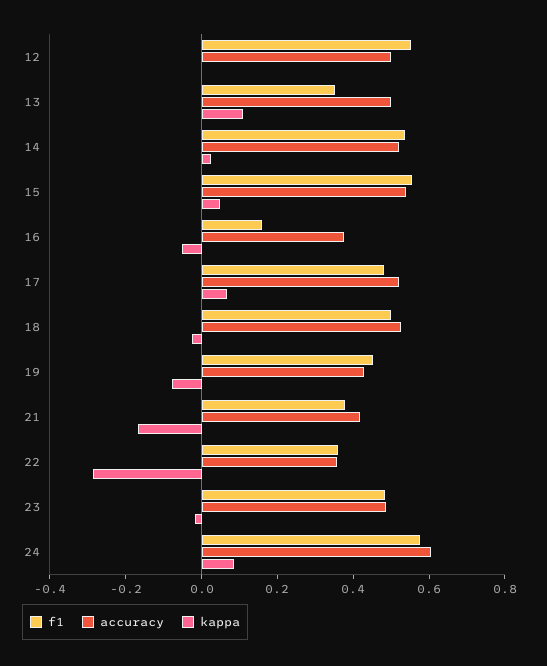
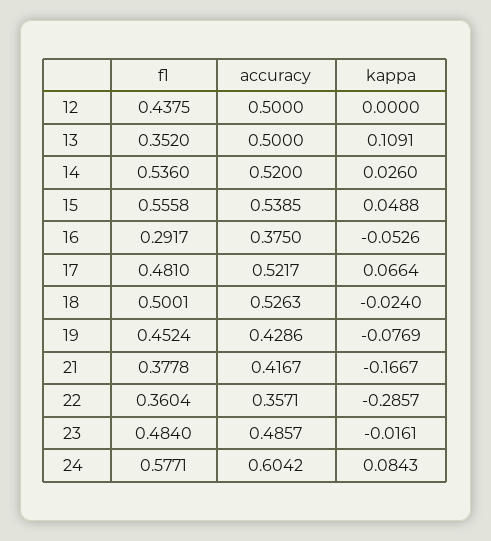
f1, 12: 0.55 -> 0.4375
f1, 16: 0.15 -> 0.2917

